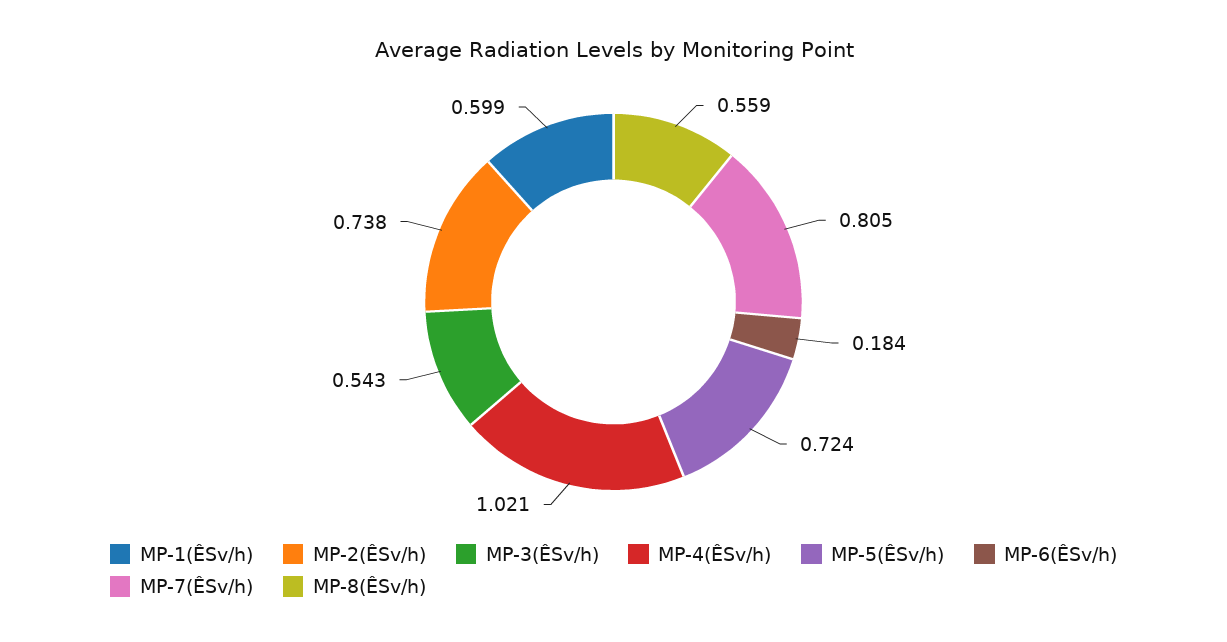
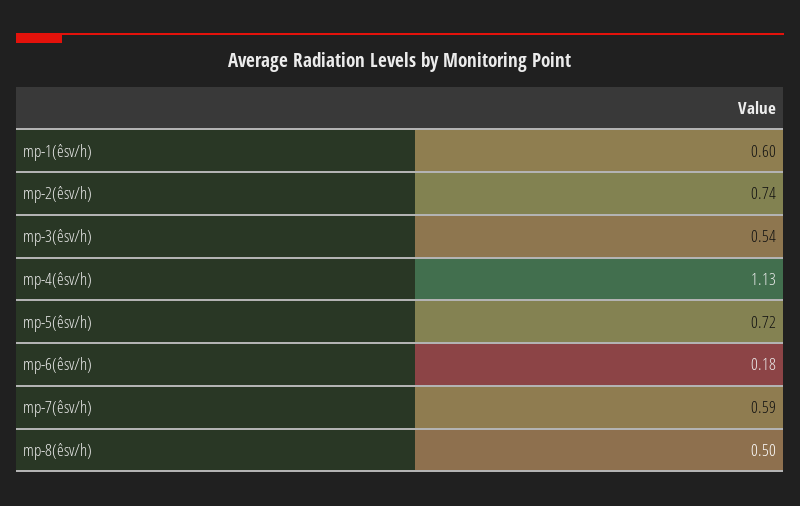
MP-4(ÊSv/h): 1.021 -> 1.13
MP-7(ÊSv/h): 0.805 -> 0.59
MP-8(ÊSv/h): 0.559 -> 0.5

